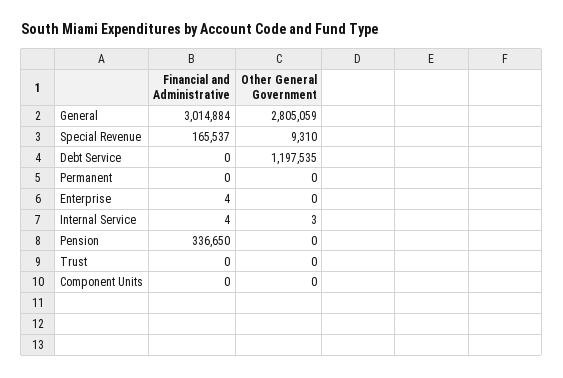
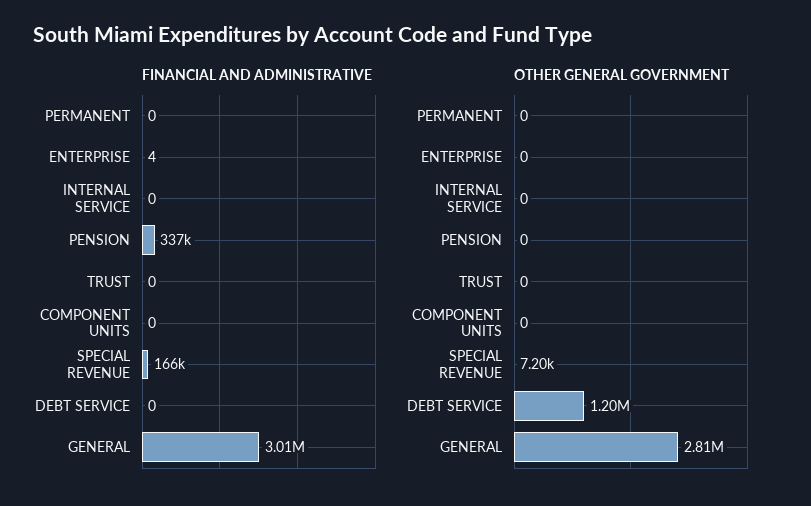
Other General Government, Special Revenue: 9310 -> 7200
Financial and Administrative, Internal Service: 4 -> 0
Other General Government, Internal Service: 3 -> 0

